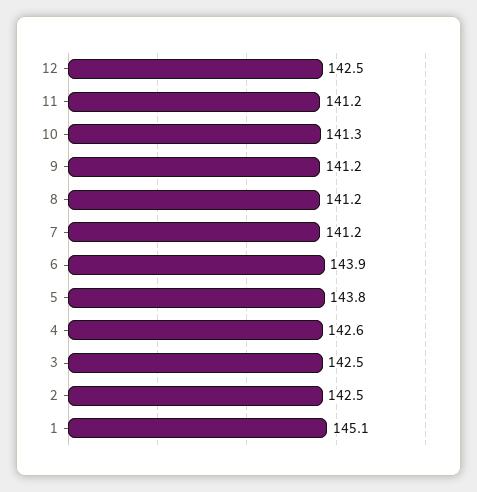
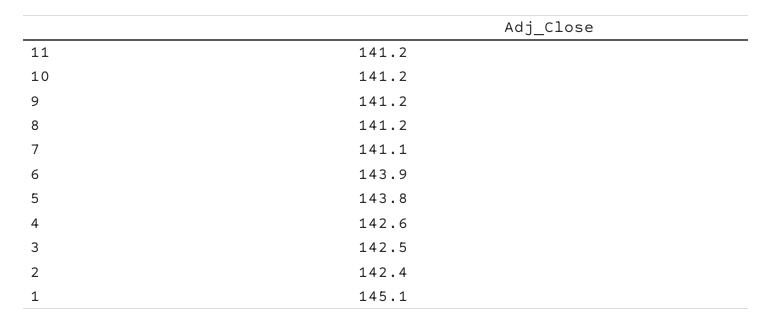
12: 142.5 -> none
10: 141.3 -> 141.2
7: 141.2 -> 141.1
2: 142.5 -> 142.4

